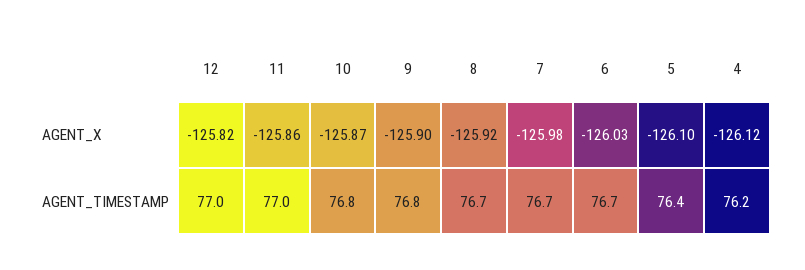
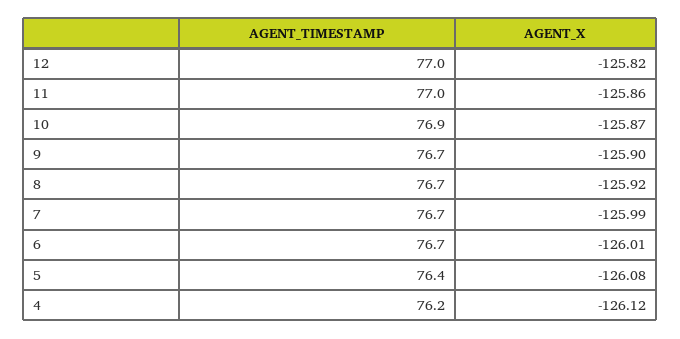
7, AGENT_X: -125.98 -> -125.99
6, AGENT_X: -126.03 -> -126.01
5, AGENT_X: -126.1 -> -126.08
10, AGENT_TIMESTAMP: 76.8 -> 76.9
9, AGENT_TIMESTAMP: 76.8 -> 76.7

